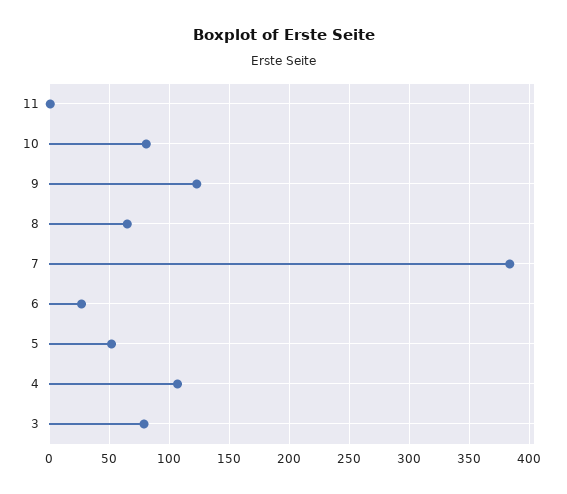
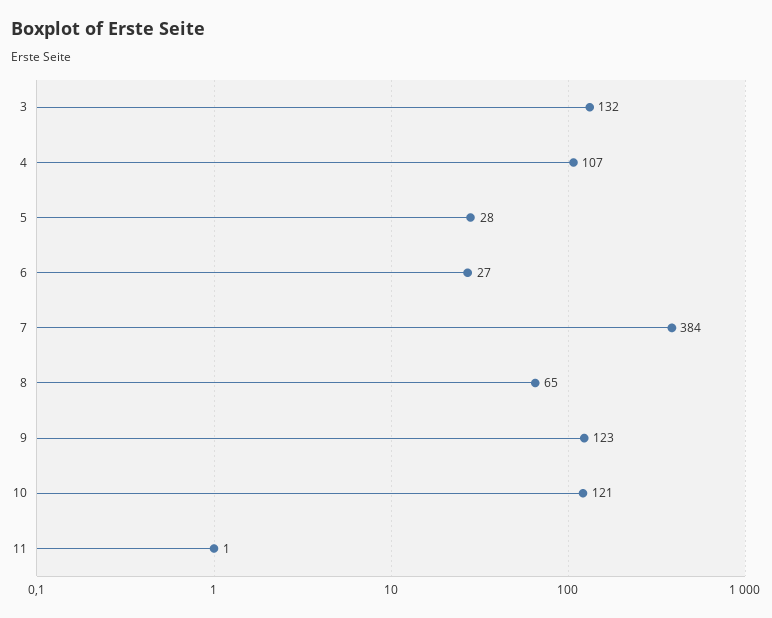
10: 80 -> 121
5: 50 -> 28
3: 80 -> 132

